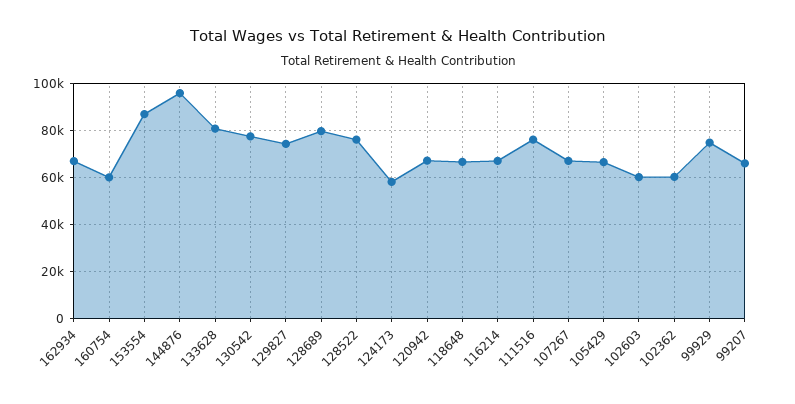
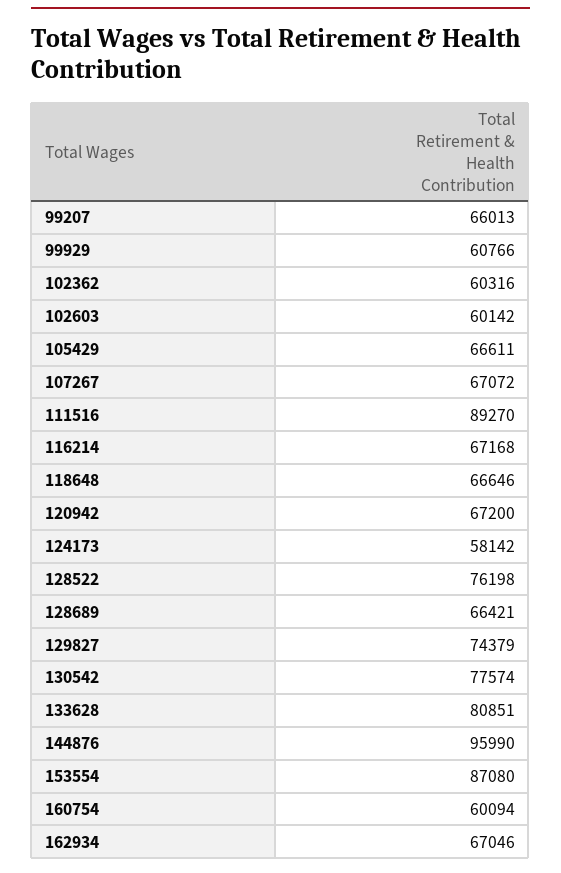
128689: 80000 -> 66421
111516: 75000 -> 89270
99929: 75000 -> 60766

